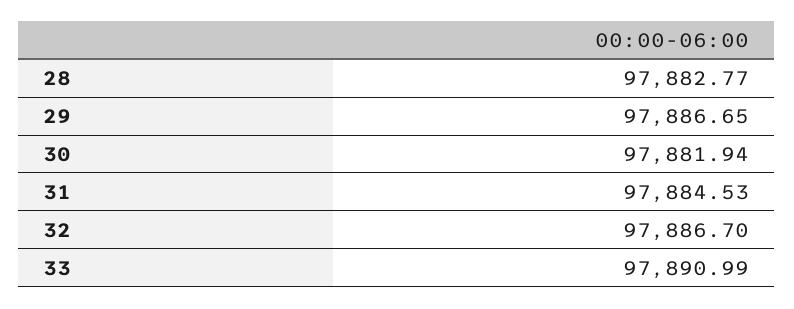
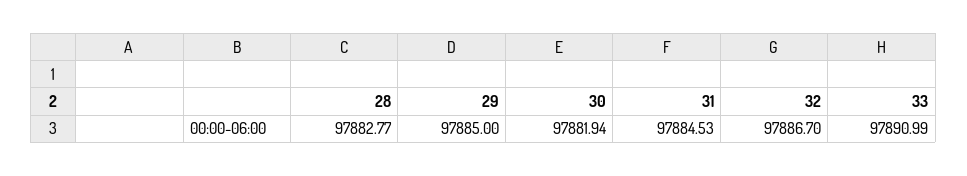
29: 97886.65 -> 97885

